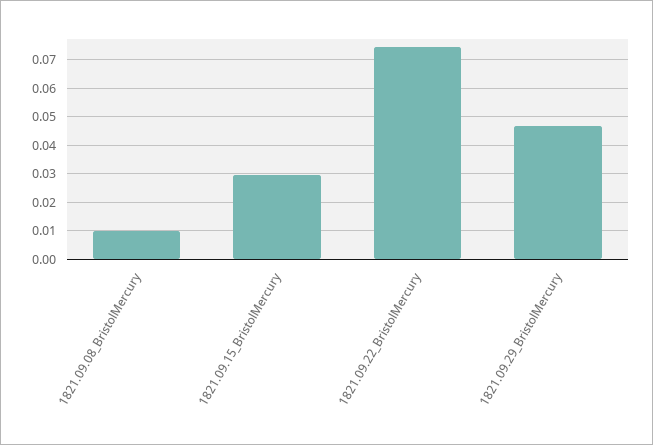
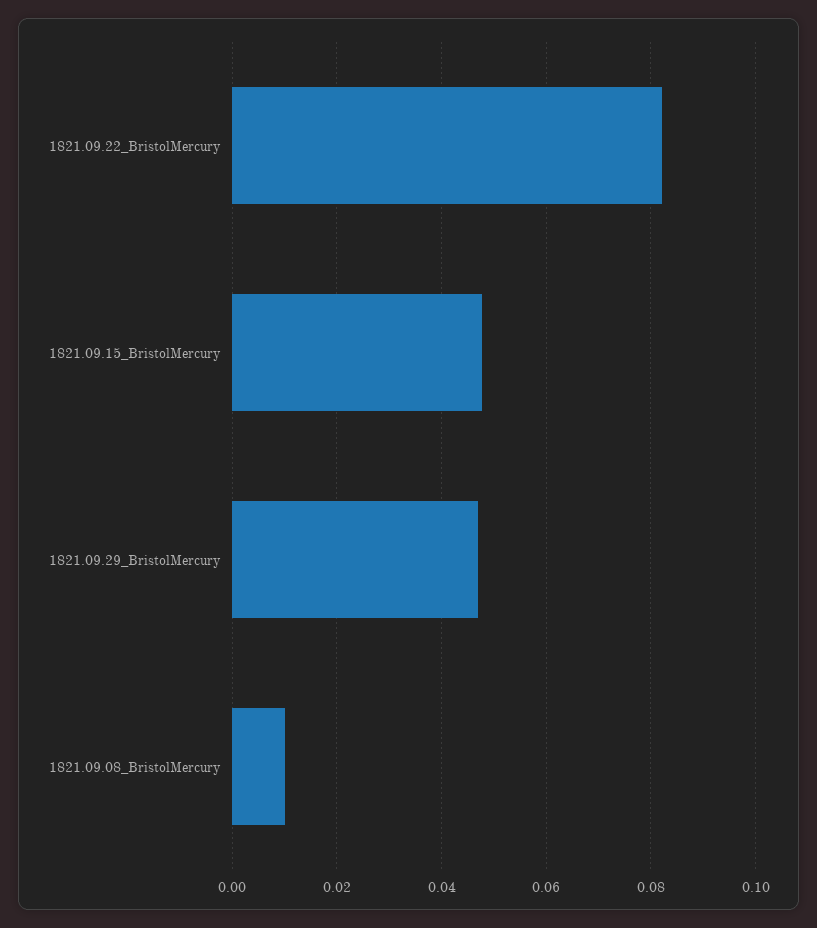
1821.09.15_BristolMercury: 0.03 -> 0.048
1821.09.22_BristolMercury: 0.075 -> 0.082

